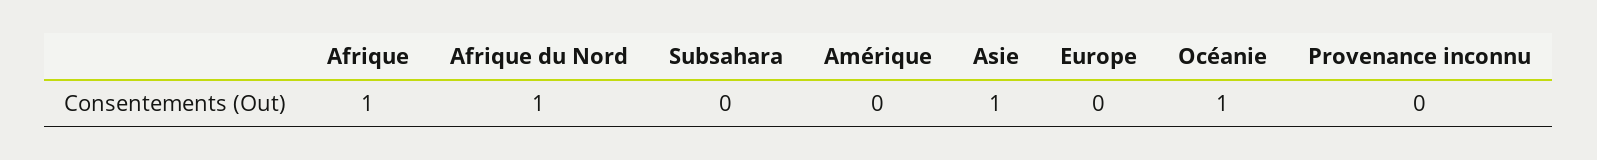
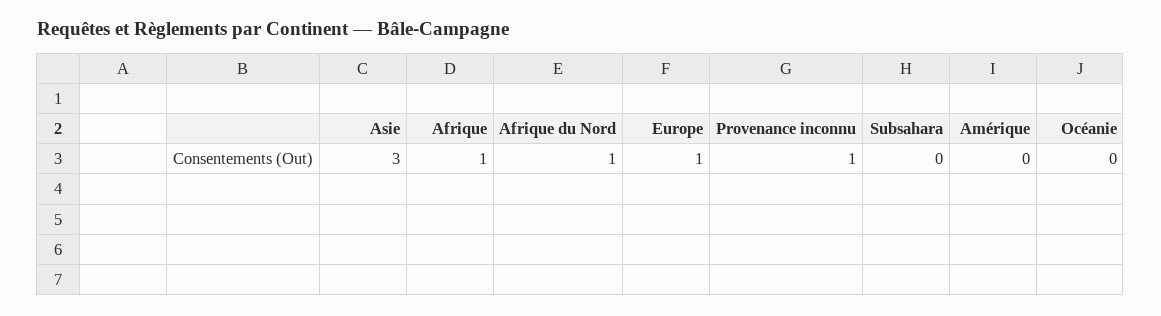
Asie: 1 -> 3
Europe: 0 -> 1
Océanie: 1 -> 0
Provenance inconnu: 0 -> 1

